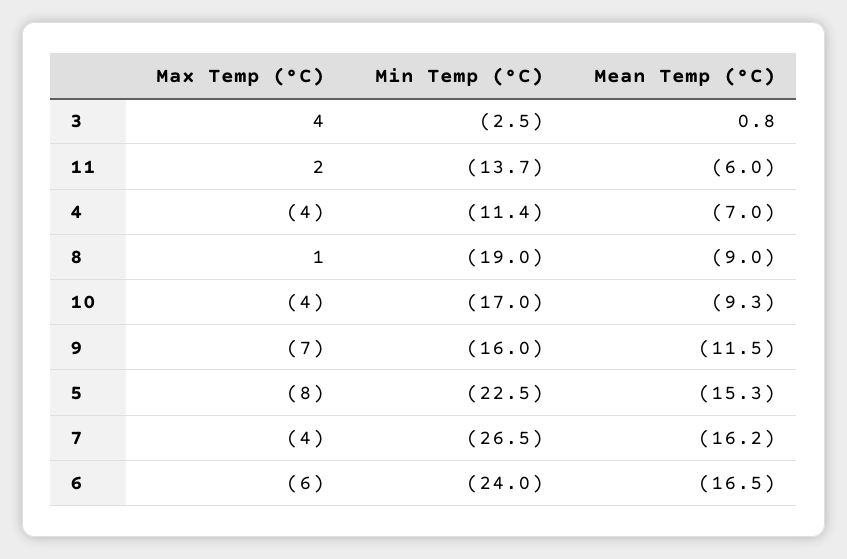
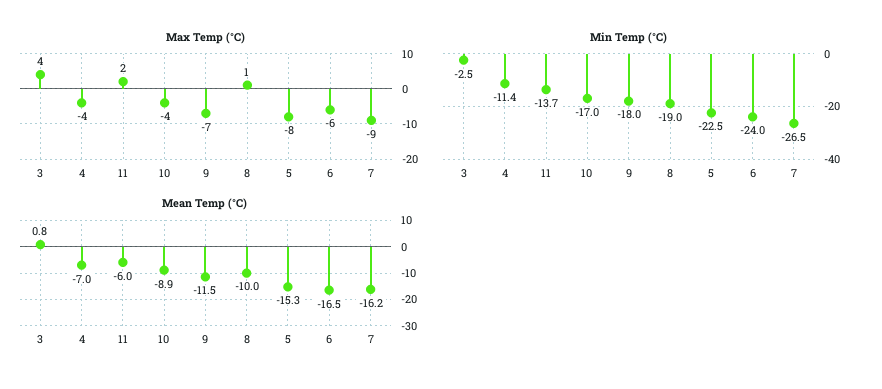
Mean Temp (°C), 8: -9 -> -10
Mean Temp (°C), 10: -9.3 -> -8.9
Min Temp (°C), 9: -16 -> -18
Max Temp (°C), 7: -4 -> -9

